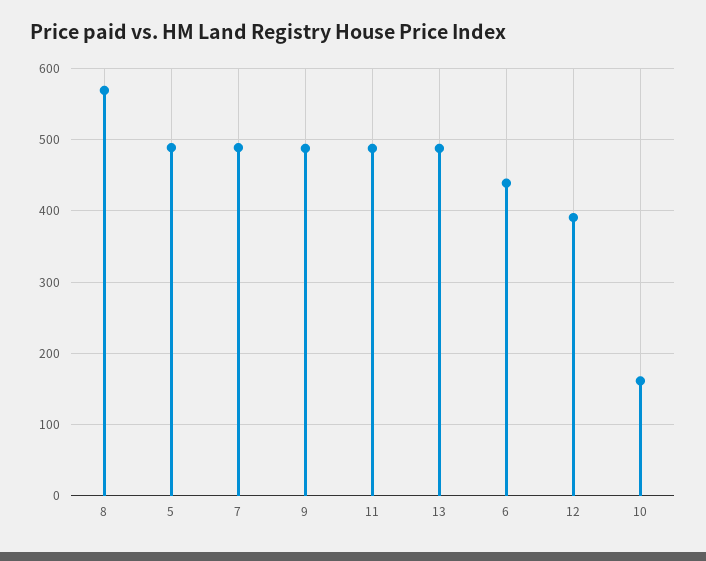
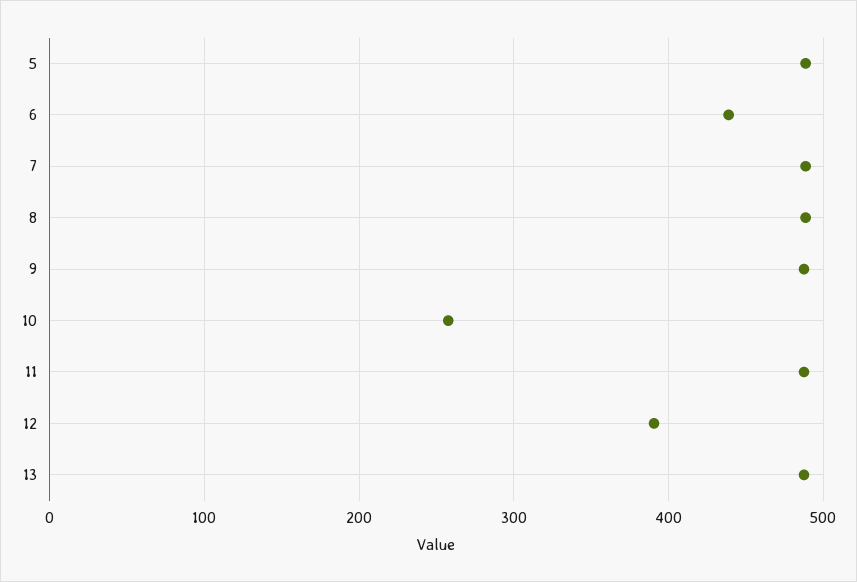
8: 570 -> 490
10: 160 -> 260

